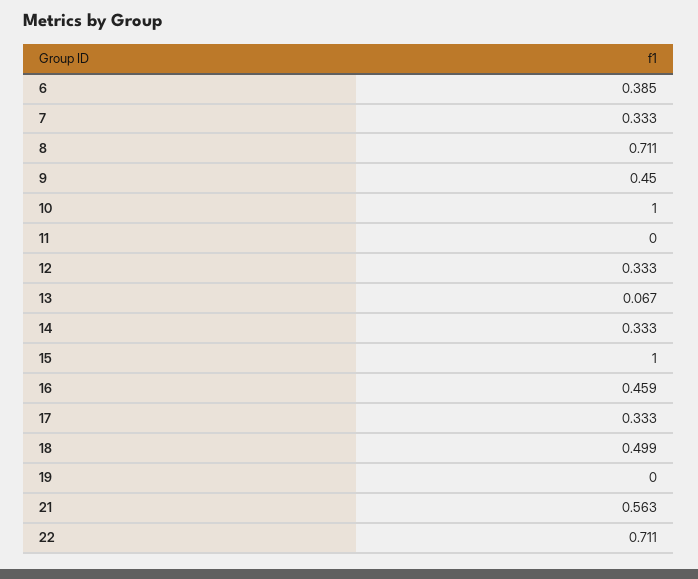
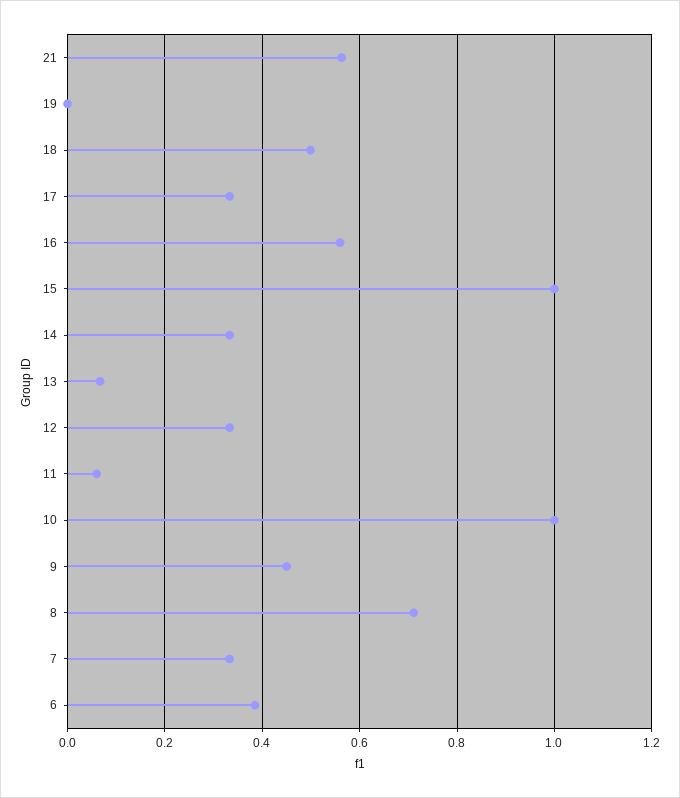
11: 0 -> 0.06
16: 0.459 -> 0.56
22: 0.711 -> none

